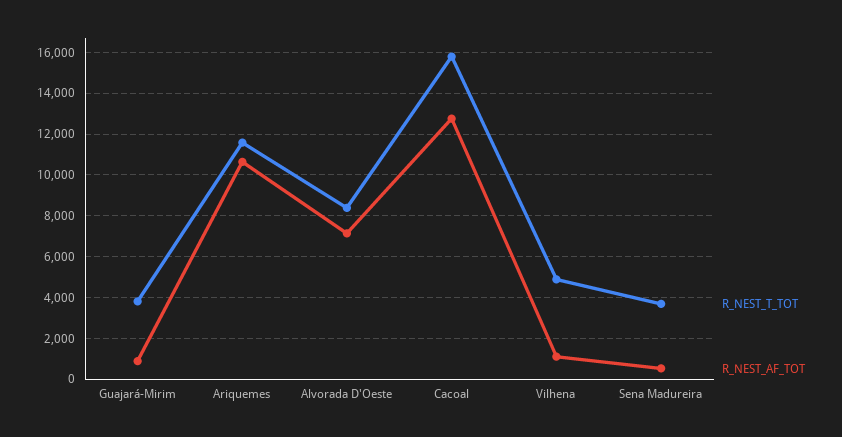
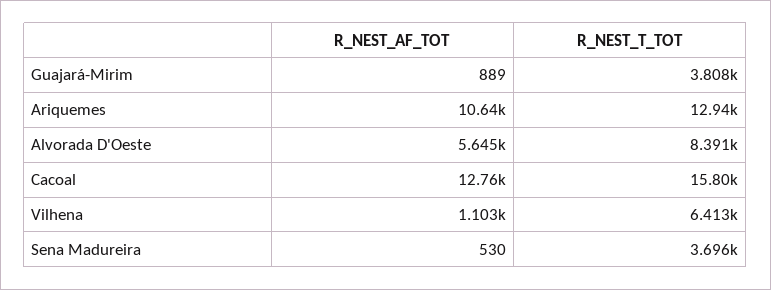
R_NEST_T_TOT, Ariquemes: 11500 -> 12940
R_NEST_AF_TOT, Alvorada D'Oeste: 7000 -> 5645
R_NEST_T_TOT, Vilhena: 5000 -> 6413

